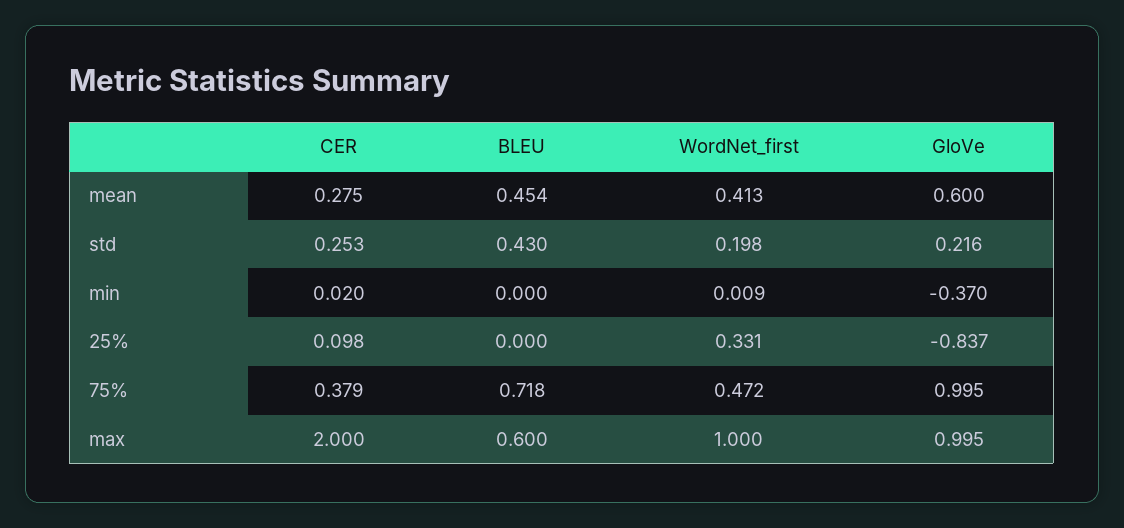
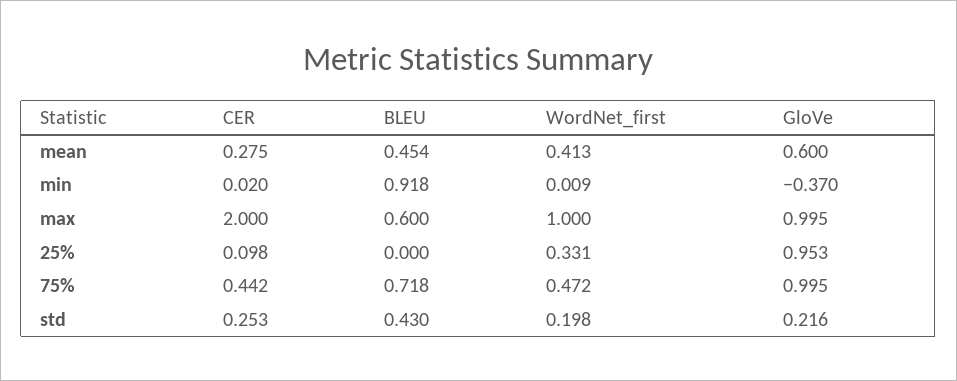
BLEU, min: 0 -> 0.918
GloVe, 25%: -0.837 -> 0.953
CER, 75%: 0.379 -> 0.442

